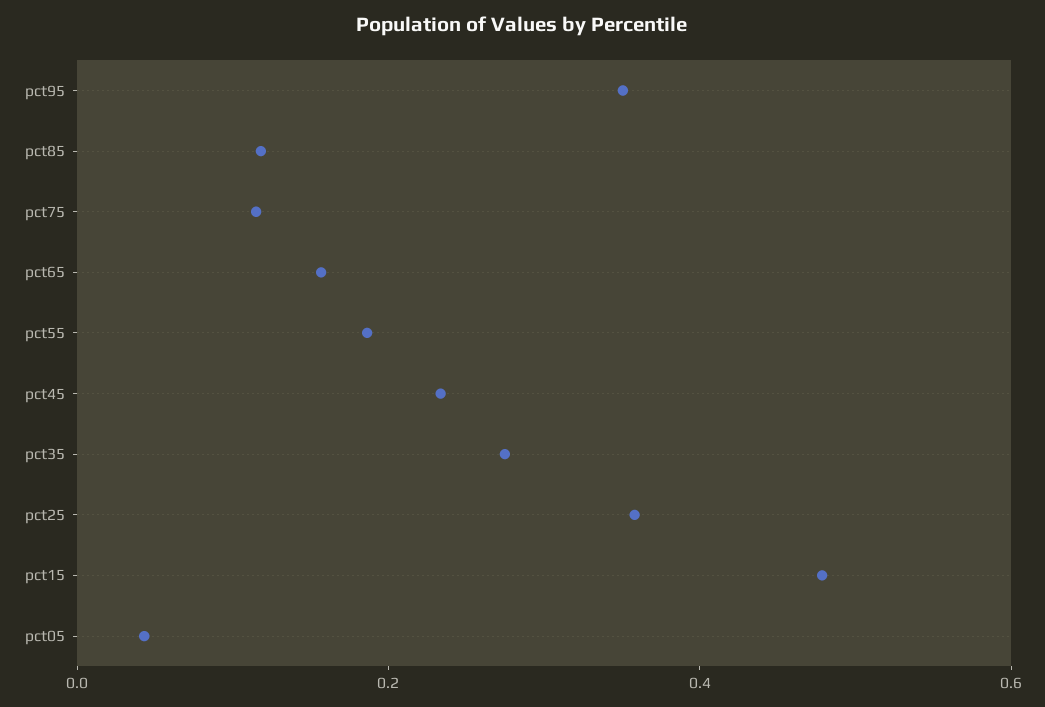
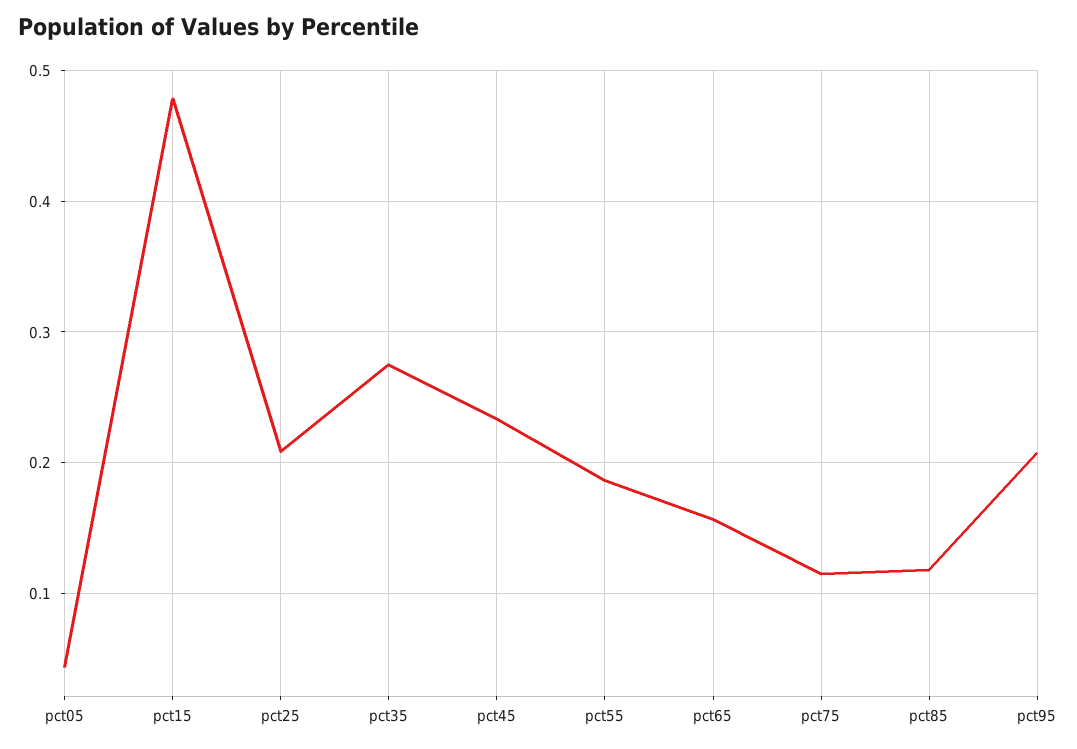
pct95: 0.35 -> 0.21
pct25: 0.35 -> 0.21

